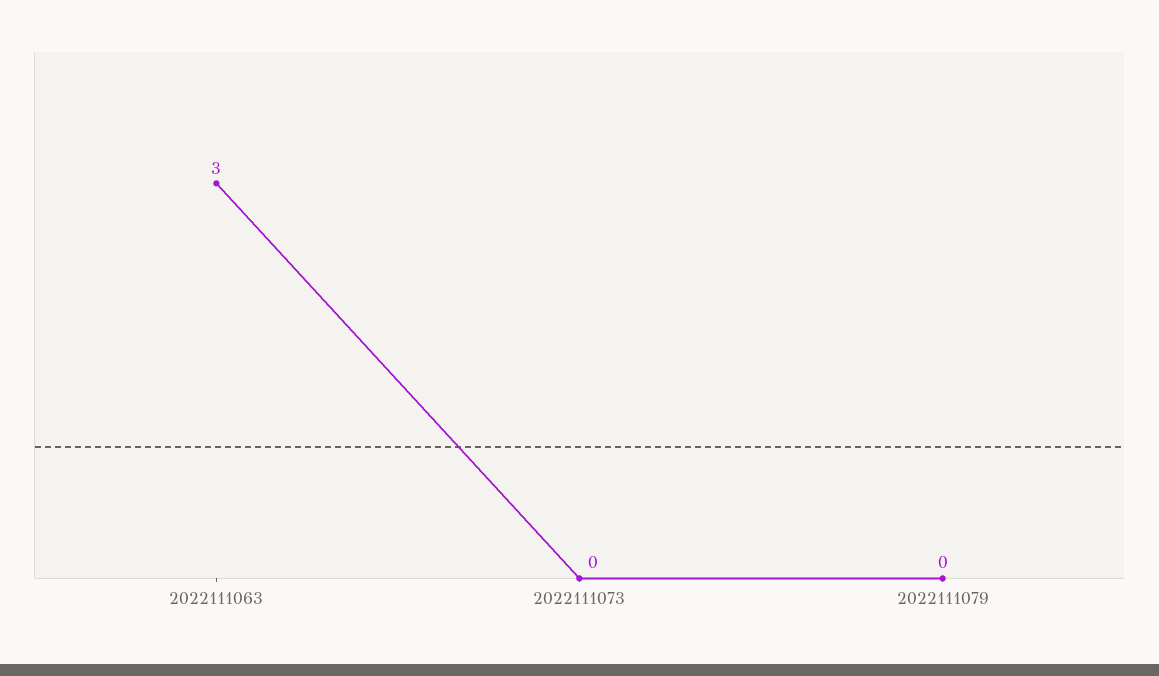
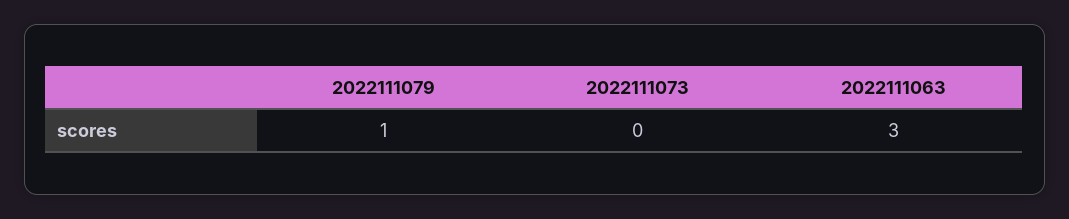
2022111079: 0 -> 1

